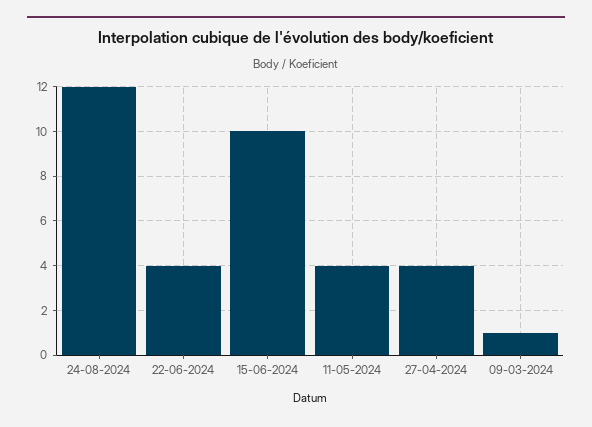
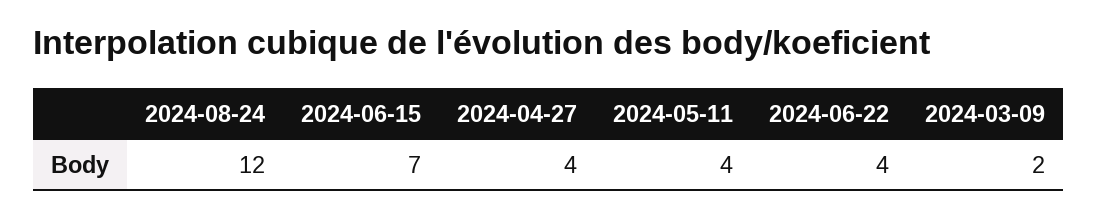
15-06-2024: 10 -> 7
09-03-2024: 1 -> 2

